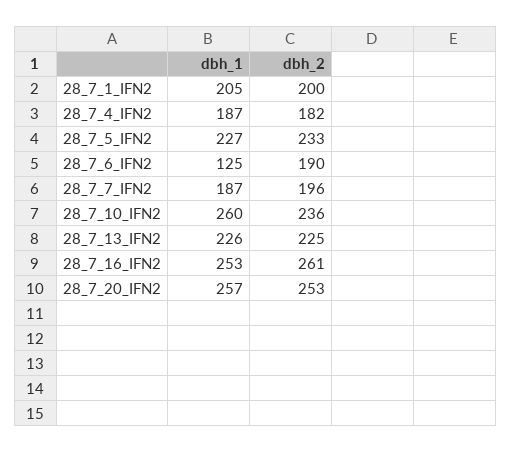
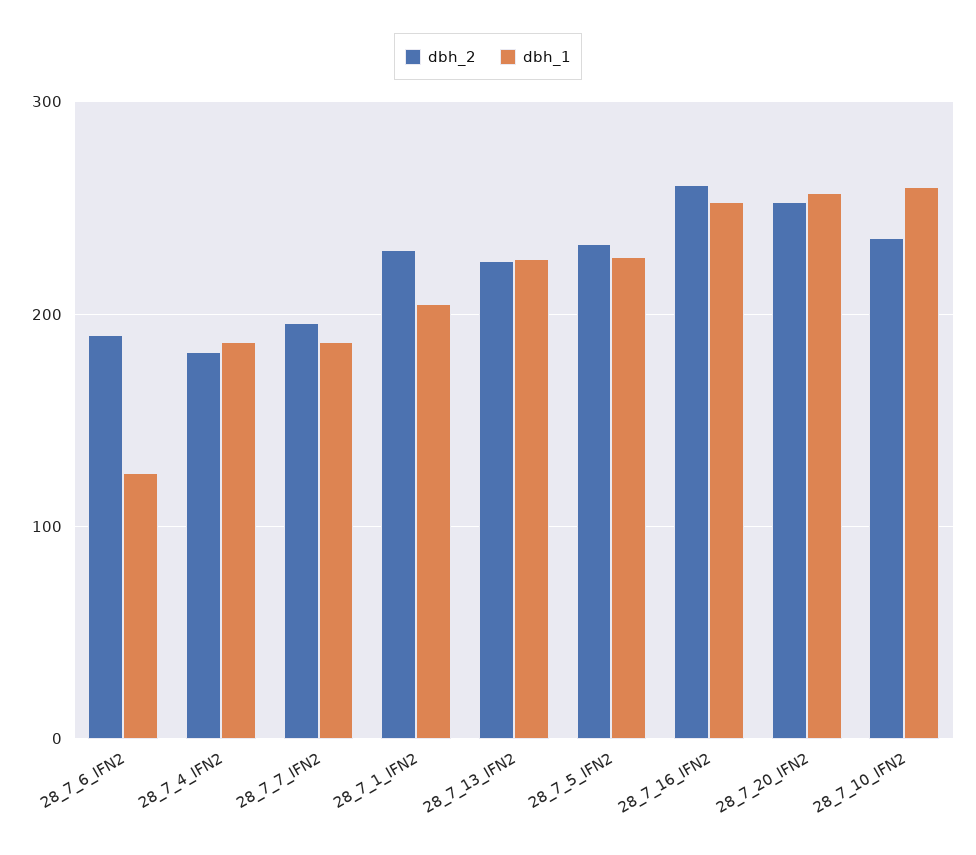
dbh_2, 28_7_1_IFN2: 200 -> 230

